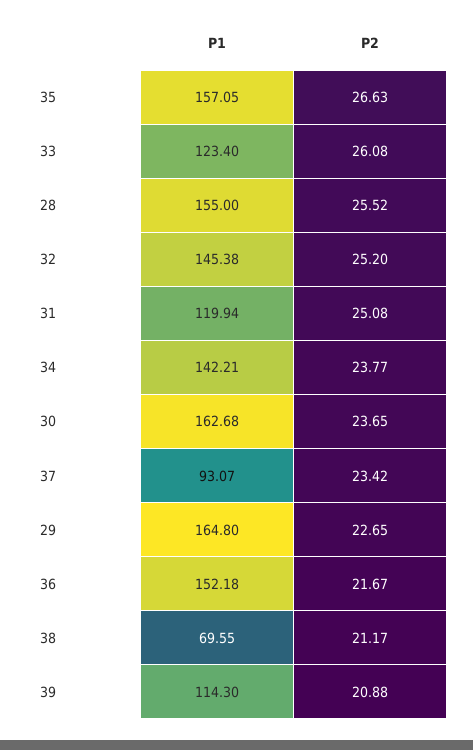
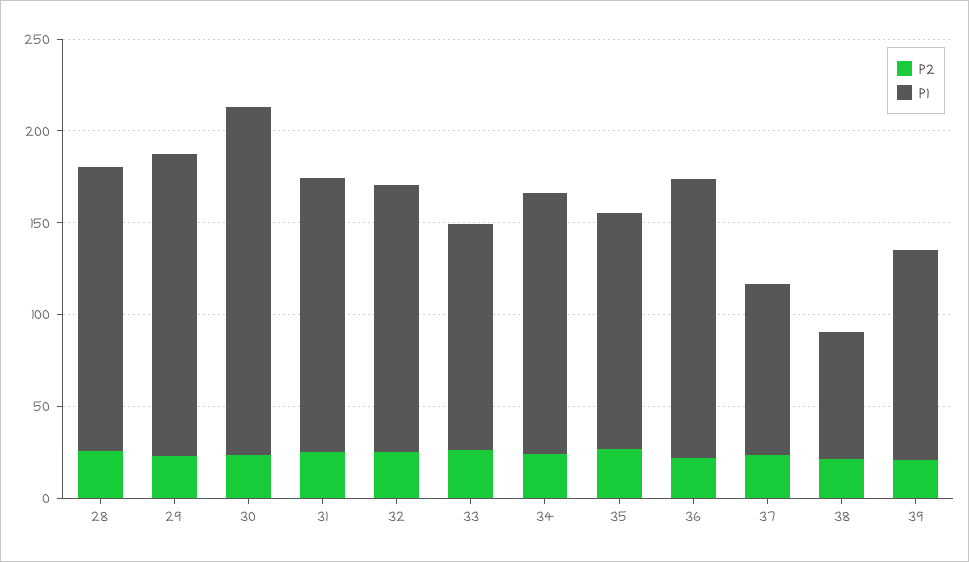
P1, 35: 157.05 -> 130
P1, 31: 119.94 -> 150
P1, 30: 162.68 -> 190

